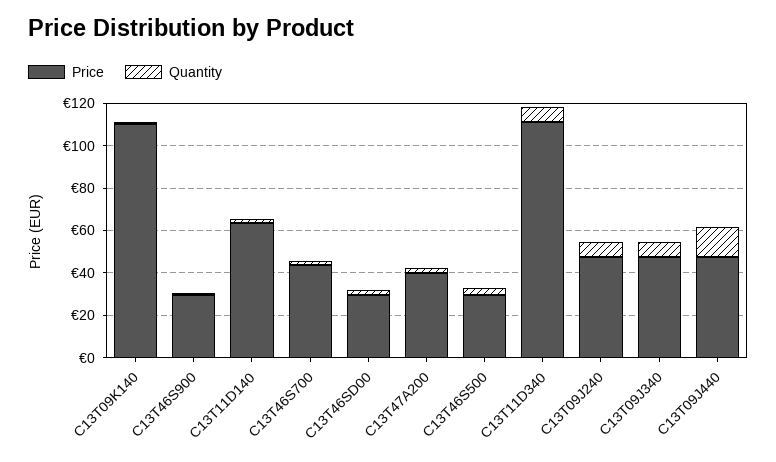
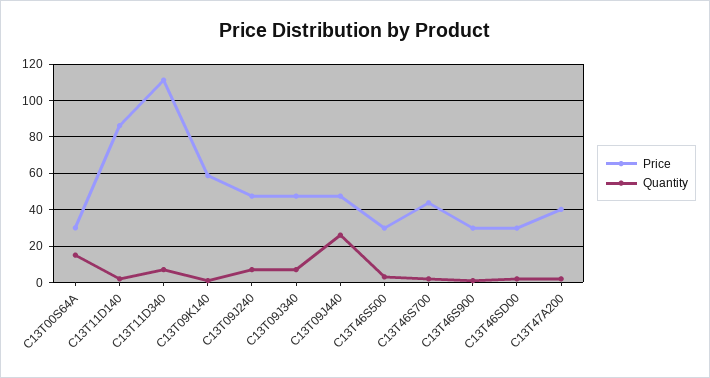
Price, C13T09K140: 110 -> 60
Price, C13T11D140: 65 -> 85
Quantity, C13T09J440: 15 -> 25
Price, C13T00S64A: none -> 30
Quantity, C13T00S64A: none -> 15

